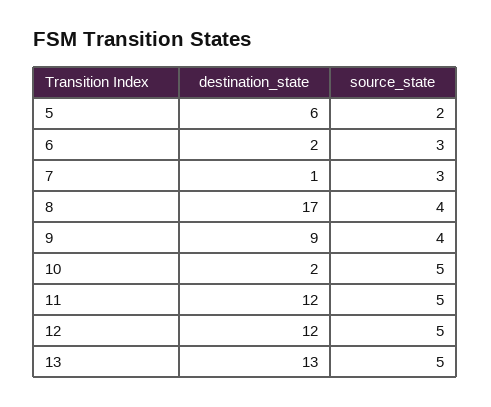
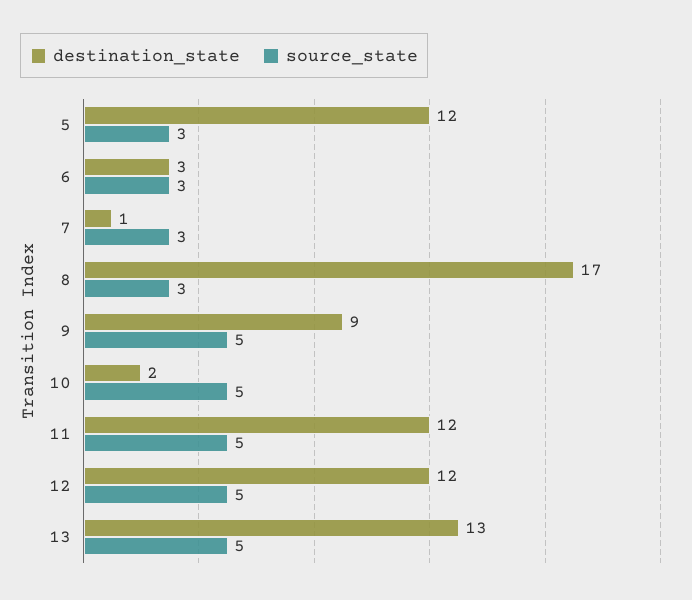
destination_state, 5: 6 -> 12
source_state, 5: 2 -> 3
destination_state, 6: 2 -> 3
source_state, 8: 4 -> 3
source_state, 9: 4 -> 5

